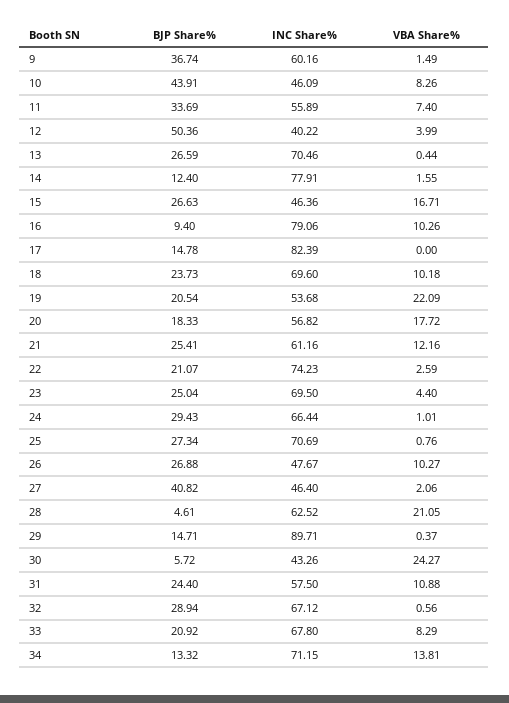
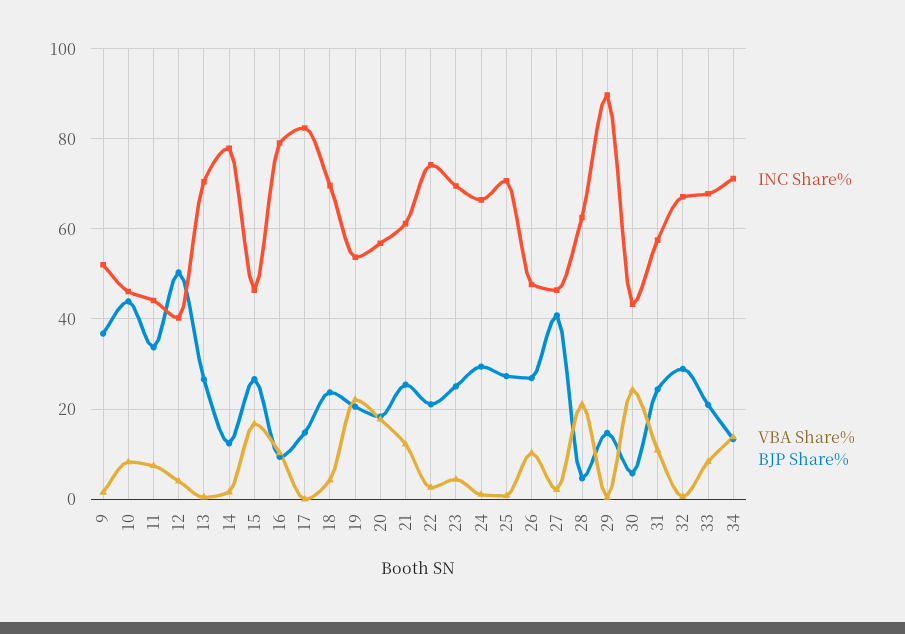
INC Share%, 9: 60.16 -> 52
INC Share%, 11: 55.89 -> 44
VBA Share%, 18: 10.18 -> 4

